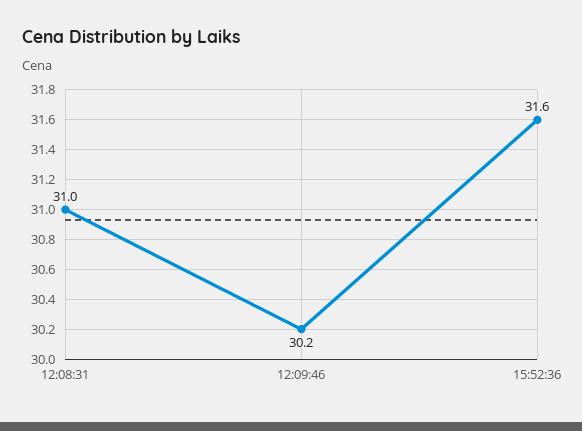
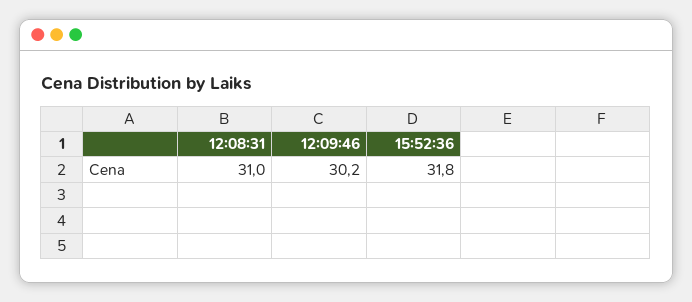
15:52:36: 31.6 -> 31.8

